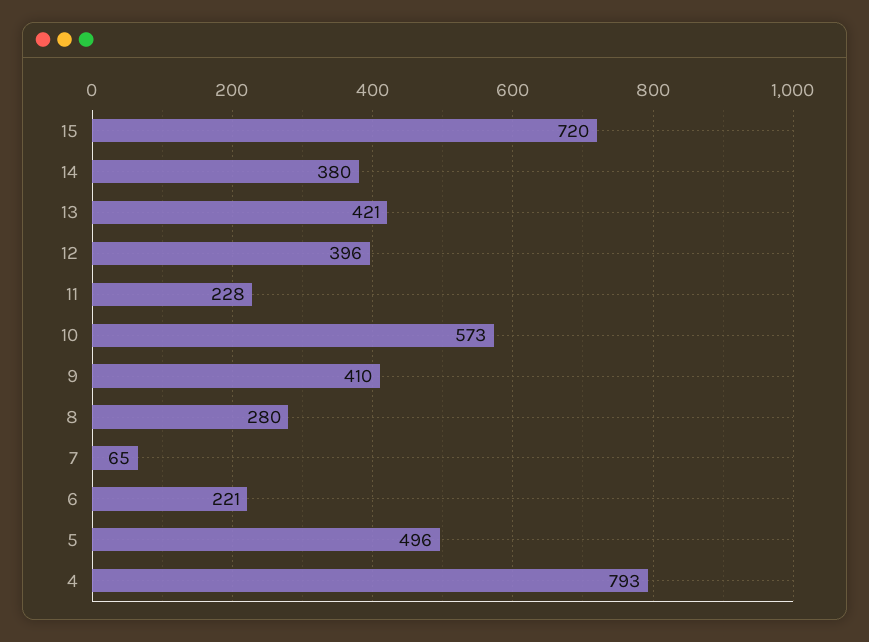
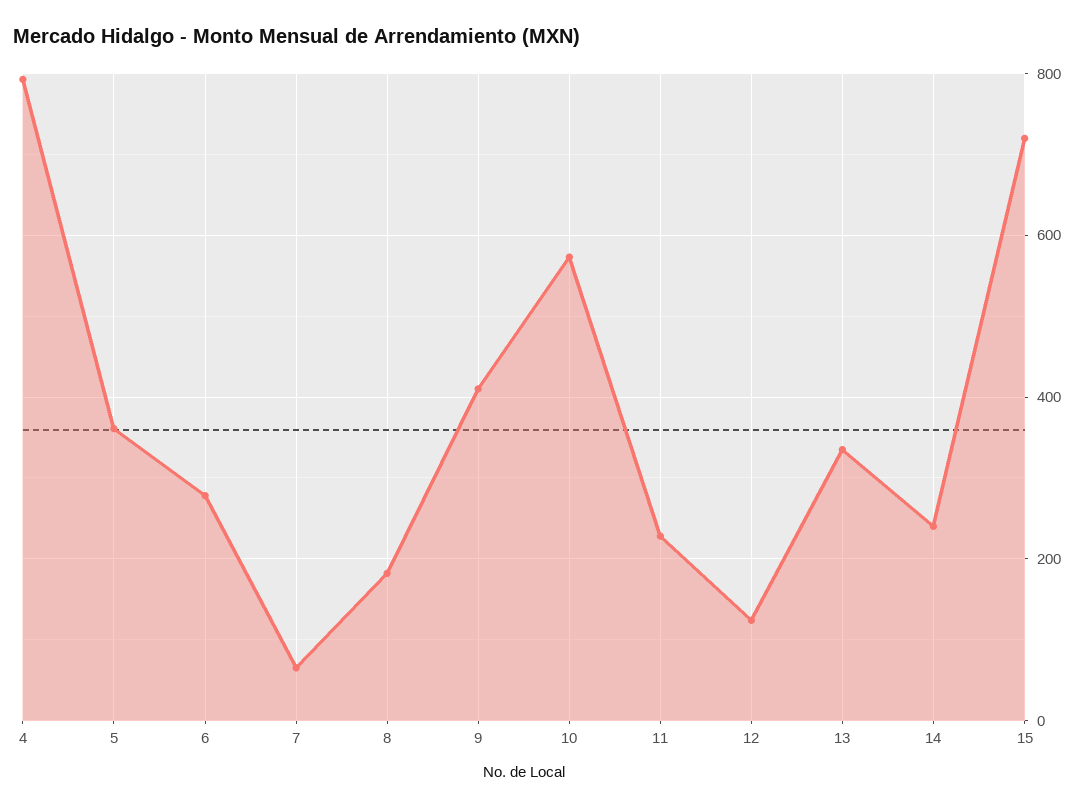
14: 380 -> 240
13: 421 -> 340
12: 396 -> 120
8: 280 -> 180
6: 221 -> 280
5: 496 -> 360

